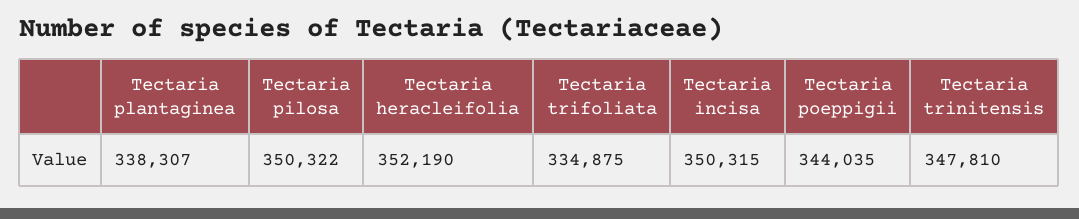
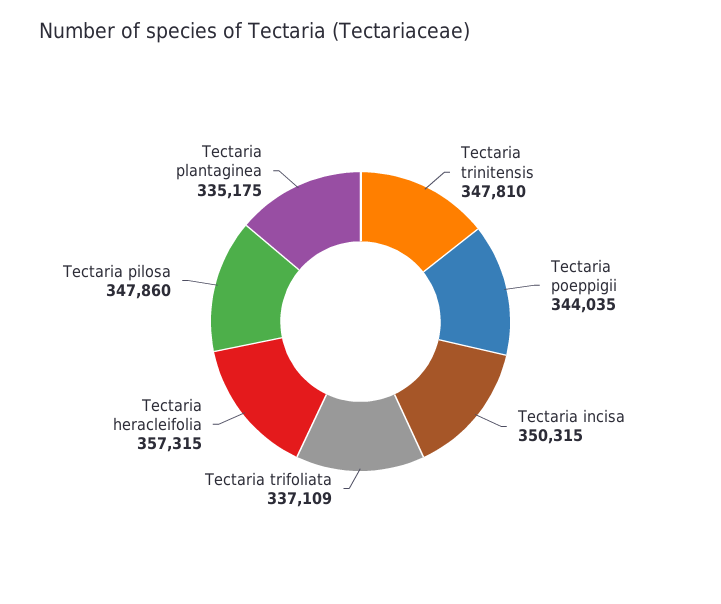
Tectaria plantaginea: 338307 -> 335175
Tectaria pilosa: 350322 -> 347860
Tectaria heracleifolia: 352190 -> 357315
Tectaria trifoliata: 334875 -> 337109

